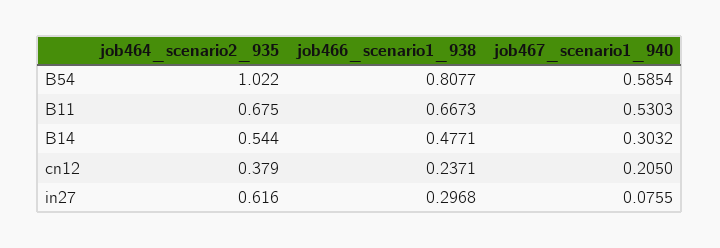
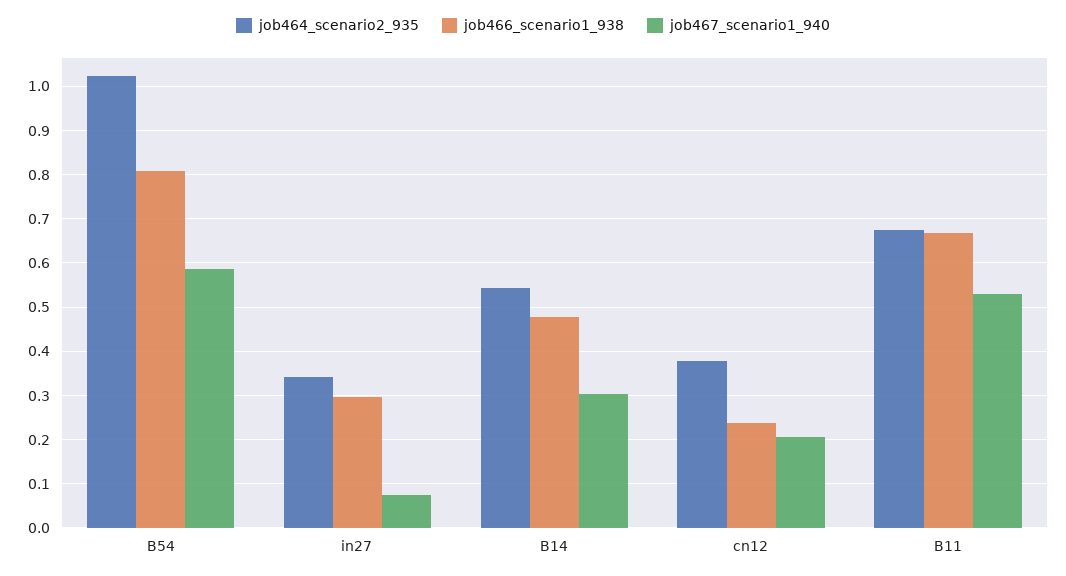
job464_scenario2_935, in27: 0.616 -> 0.34

